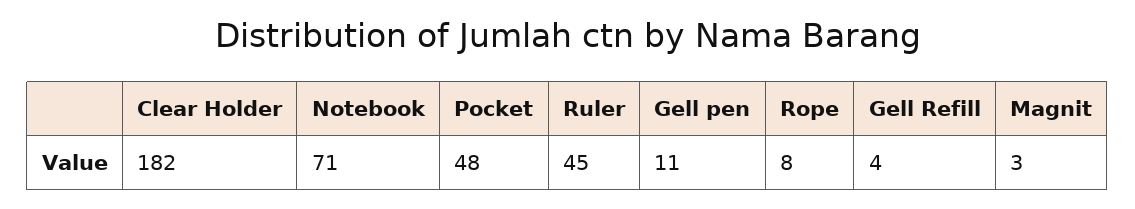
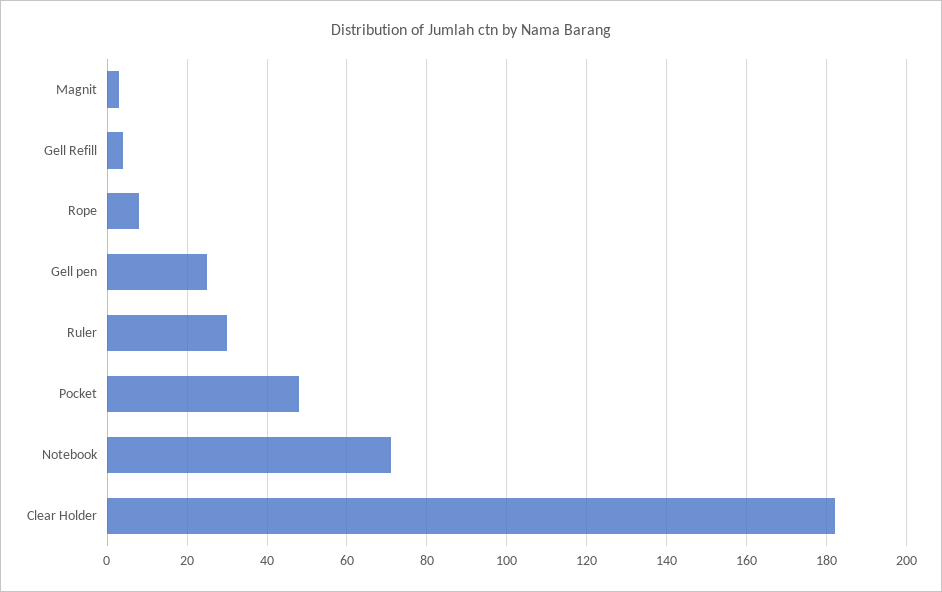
Ruler: 45 -> 30
Gell pen: 11 -> 25

